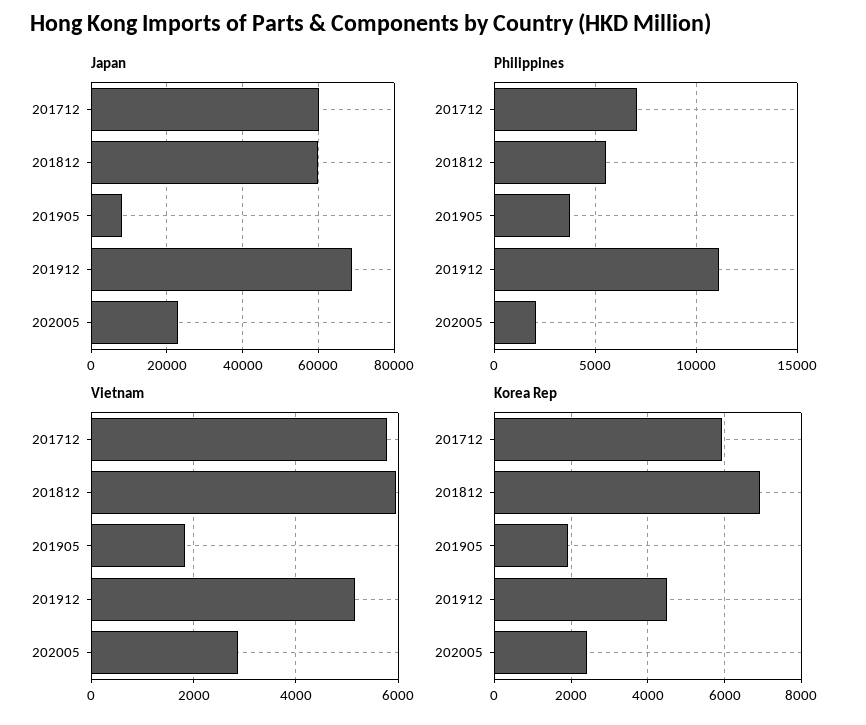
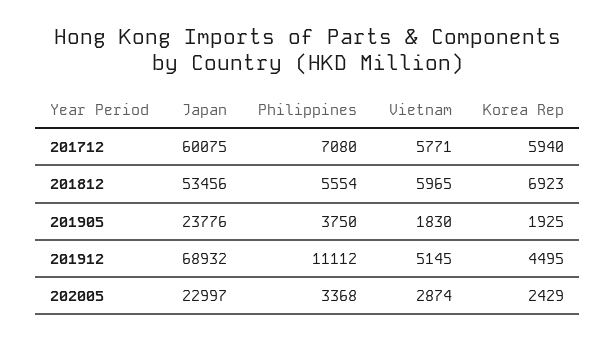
Japan, 201812: 60000 -> 53456
Japan, 201905: 8000 -> 23776
Philippines, 202005: 2000 -> 3368

